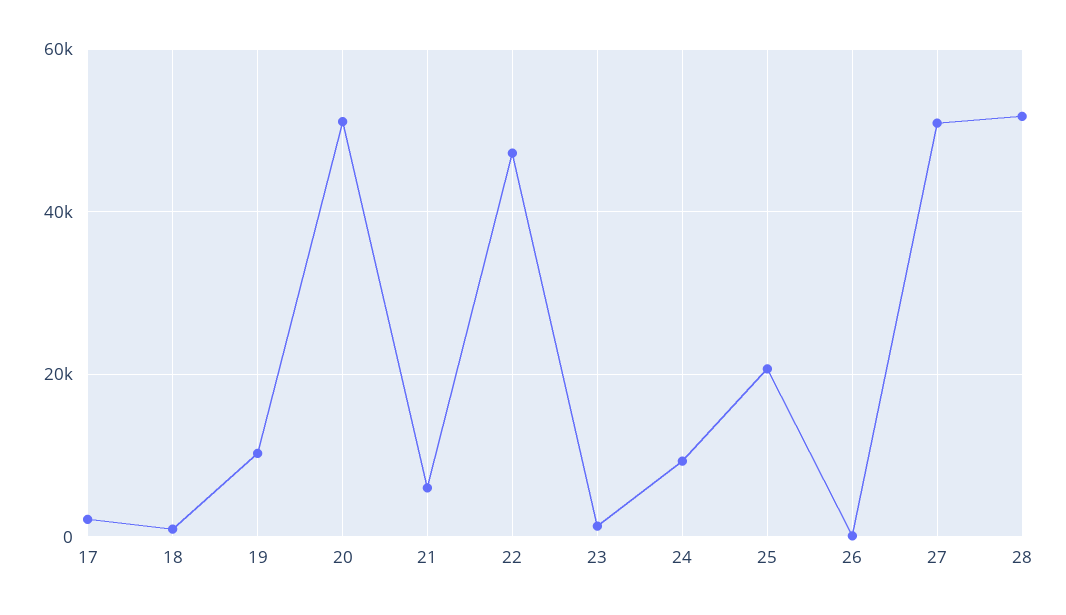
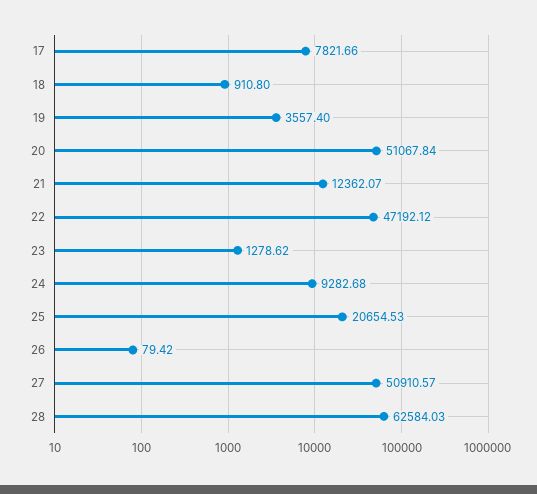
17: 2000 -> 7821.66
19: 10000 -> 3557.4
21: 6000 -> 12362.07
28: 52000 -> 62584.03

